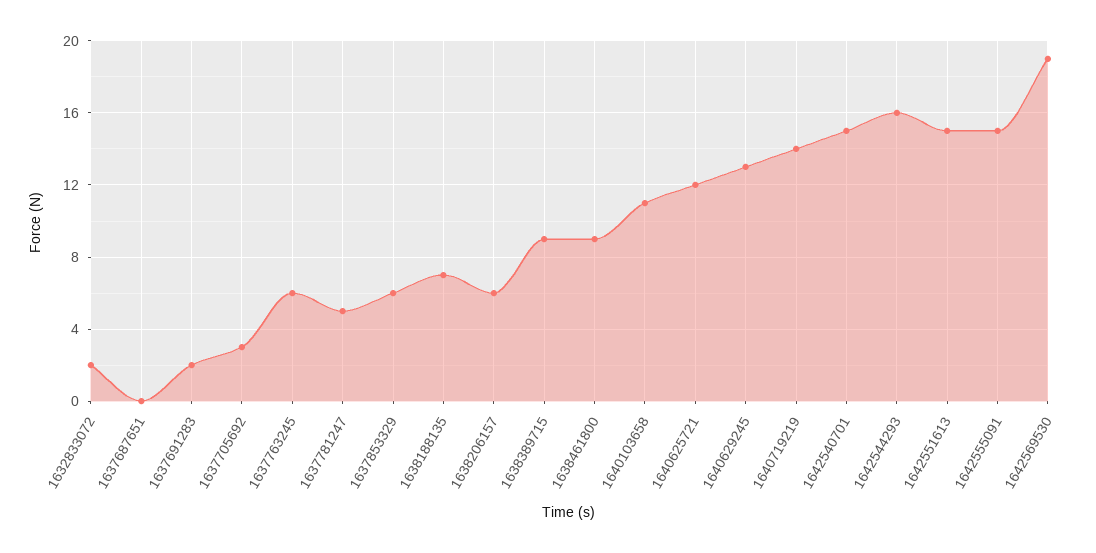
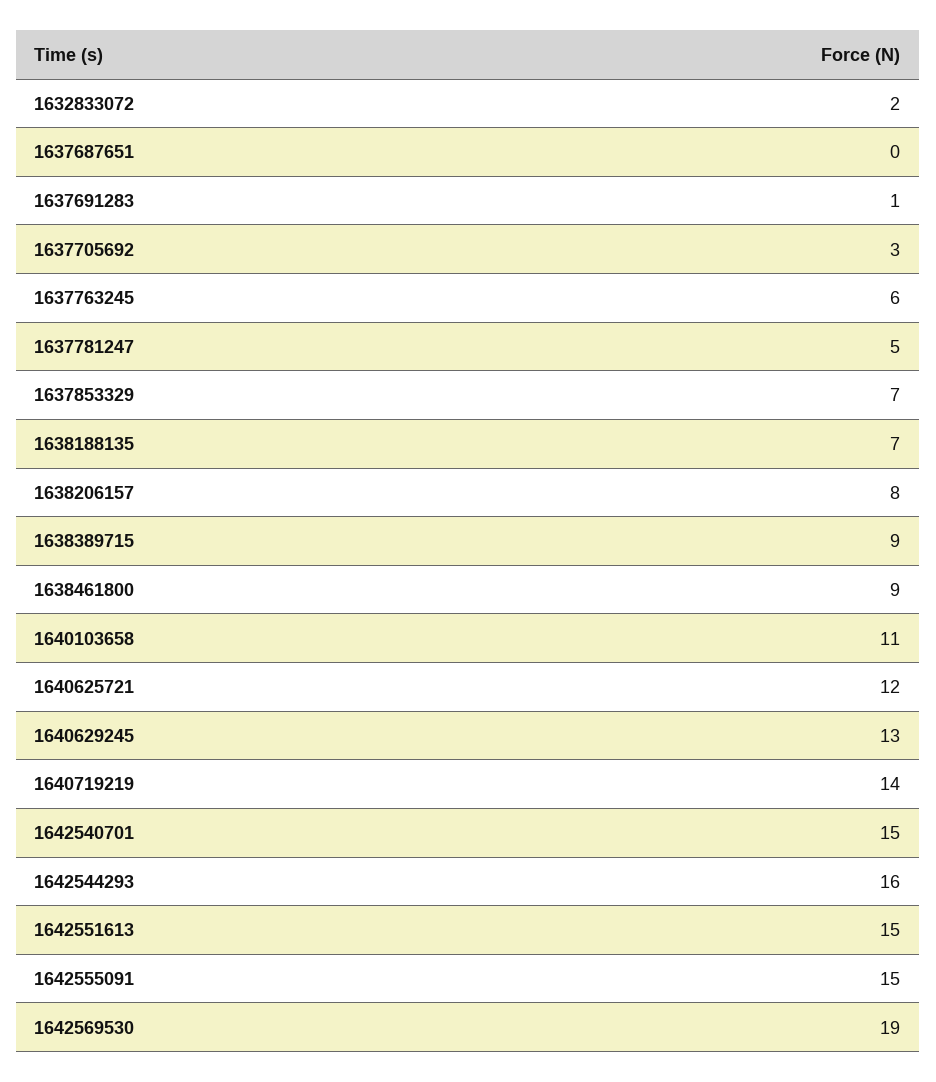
1637691283: 2 -> 1
1637853329: 6 -> 7
1638206157: 6 -> 8

